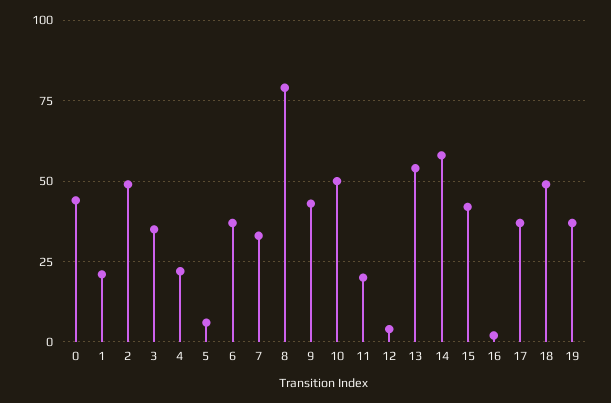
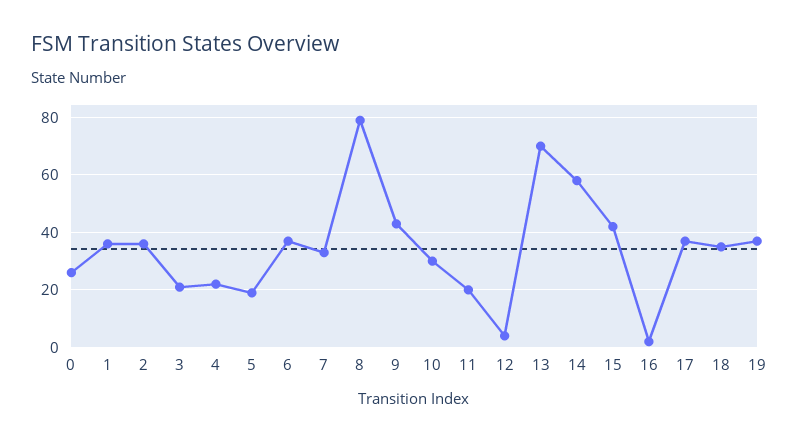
0: 45 -> 25
1: 20 -> 35
2: 50 -> 35
3: 35 -> 20
5: 5 -> 20
10: 50 -> 30
13: 55 -> 70
18: 50 -> 35

